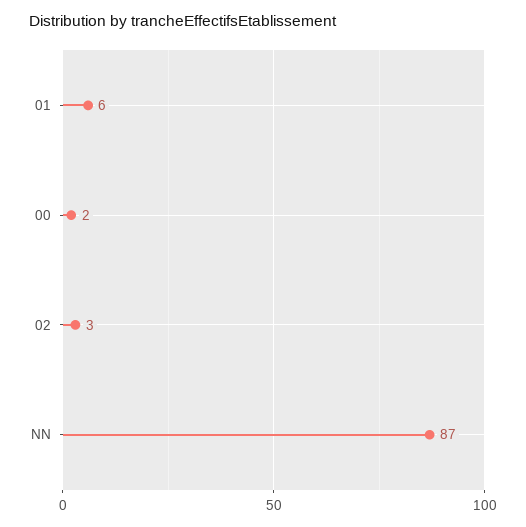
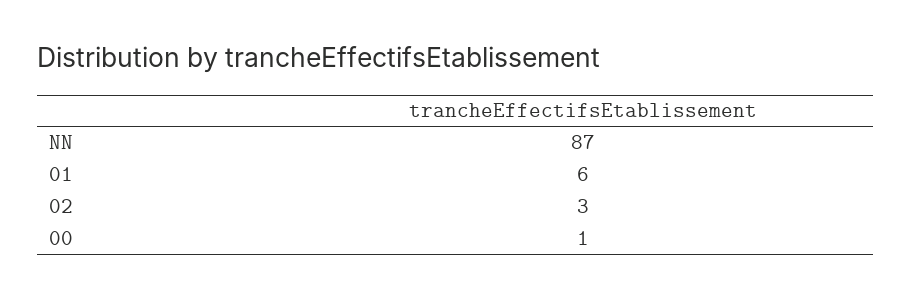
00: 2 -> 1

